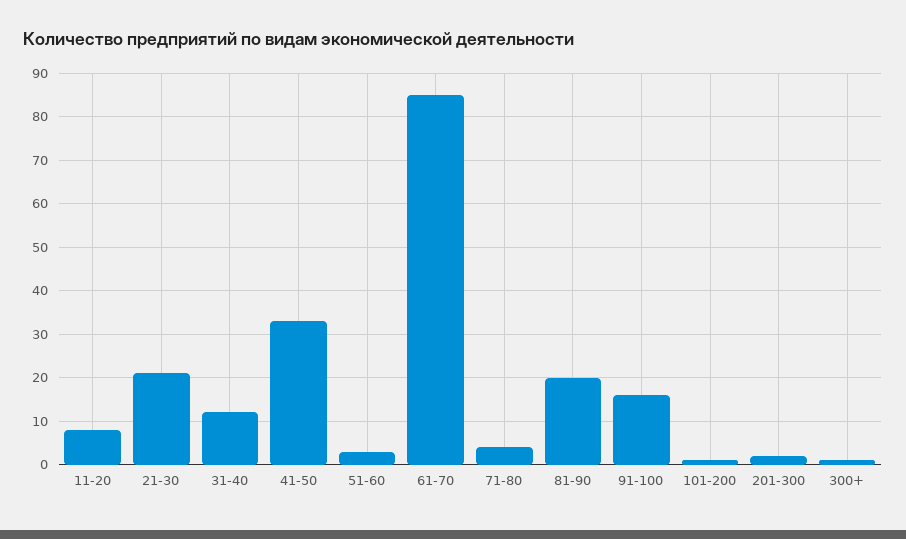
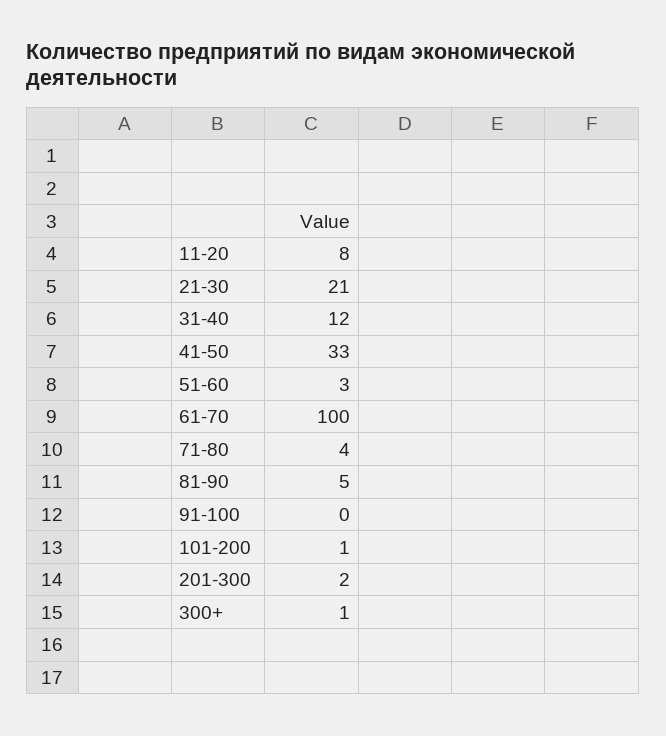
61-70: 85 -> 100
81-90: 20 -> 5
91-100: 15 -> 0

